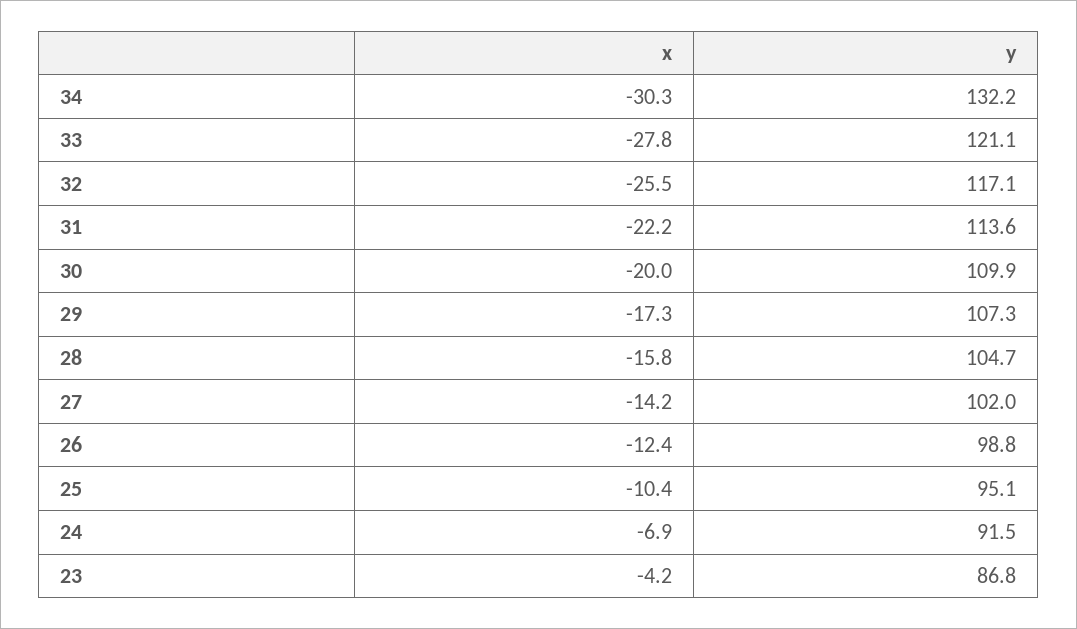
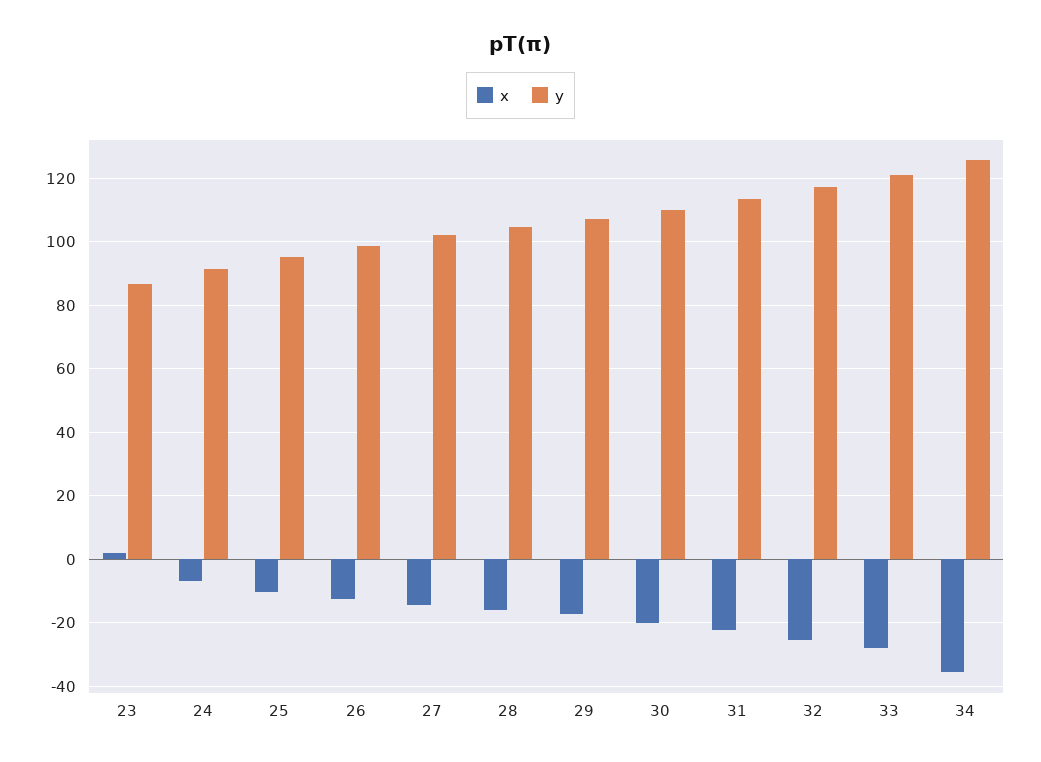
x, 34: -30.3 -> -36
y, 34: 132.2 -> 126
x, 23: -4.2 -> 2

